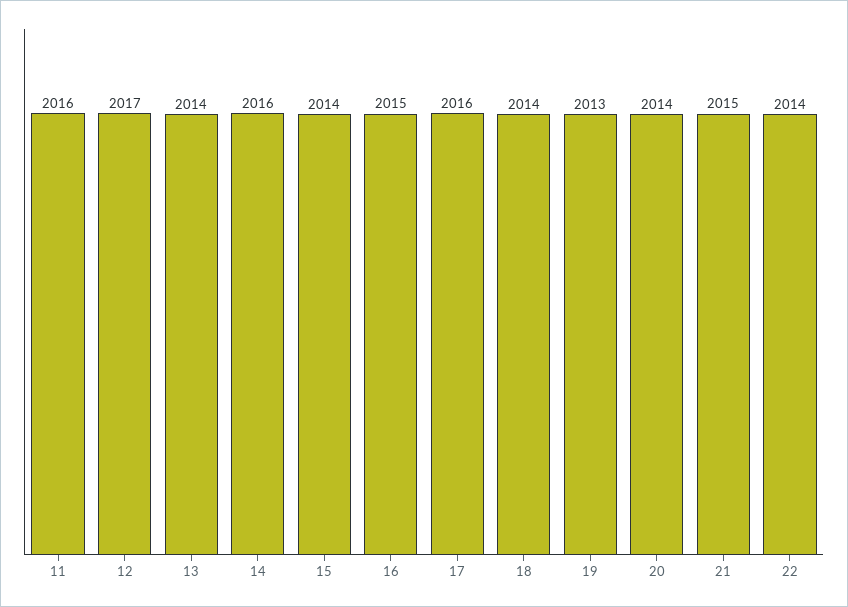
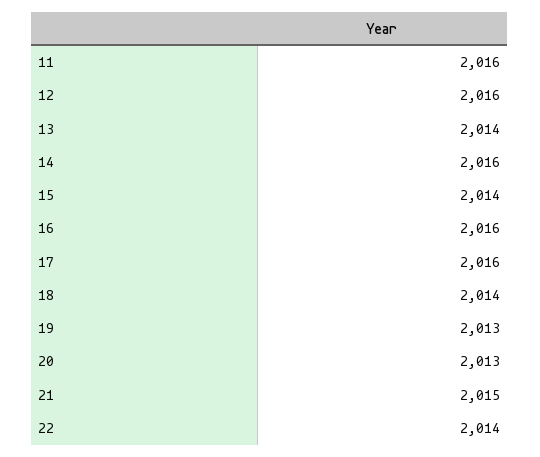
12: 2017 -> 2016
16: 2015 -> 2016
20: 2014 -> 2013

